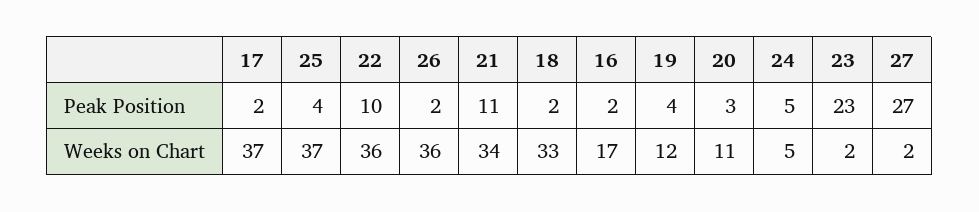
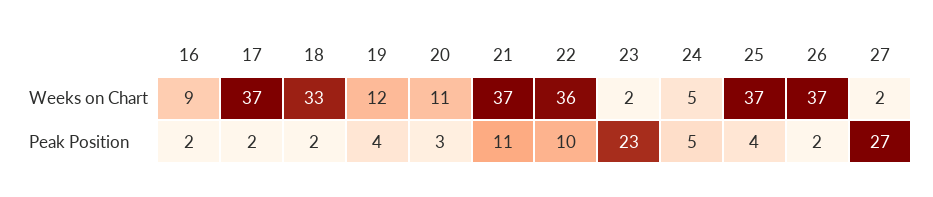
26, Weeks on Chart: 36 -> 37
21, Weeks on Chart: 34 -> 37
16, Weeks on Chart: 17 -> 9

